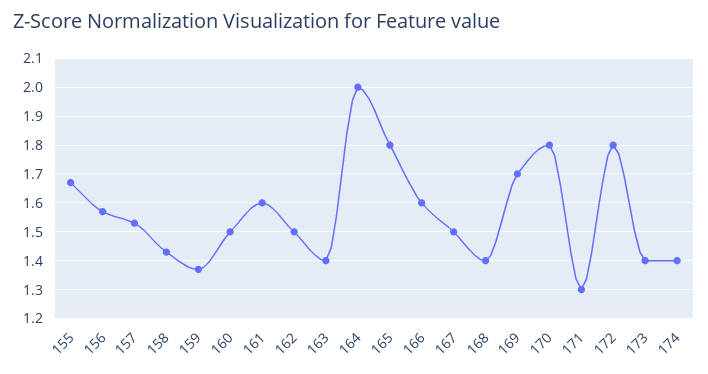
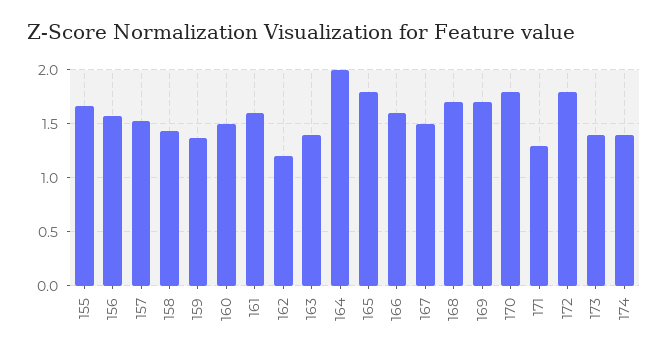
162: 1.5 -> 1.2
168: 1.4 -> 1.7

